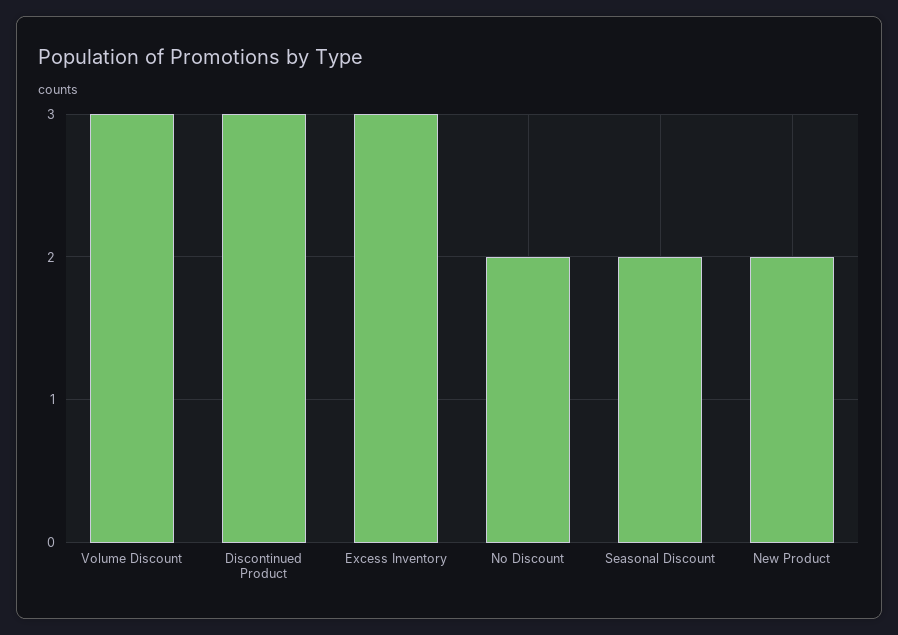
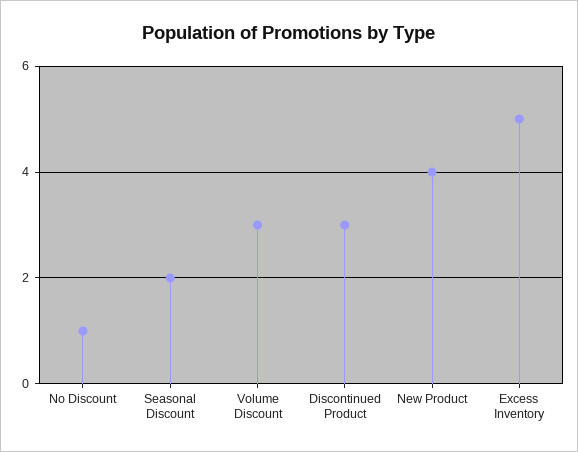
Excess Inventory: 3 -> 5
No Discount: 2 -> 1
New Product: 2 -> 4

